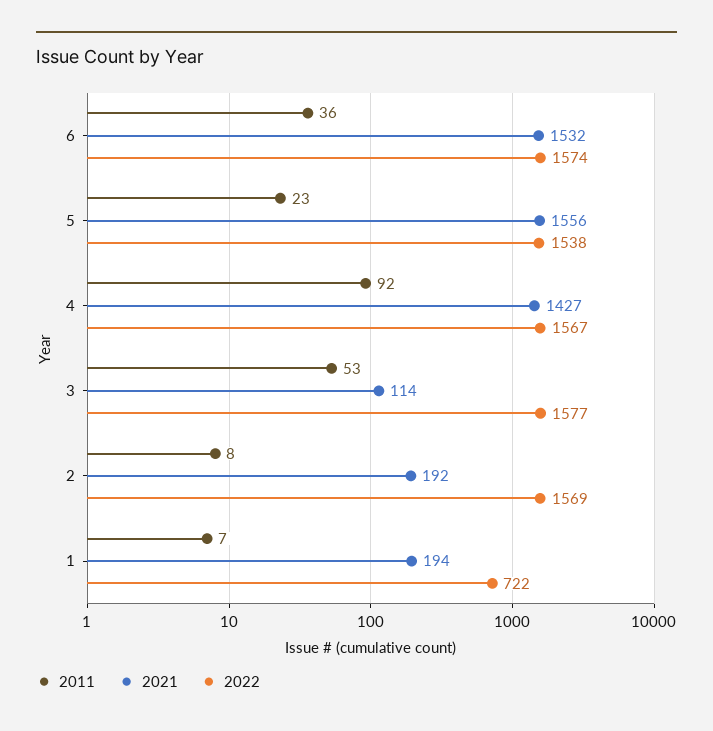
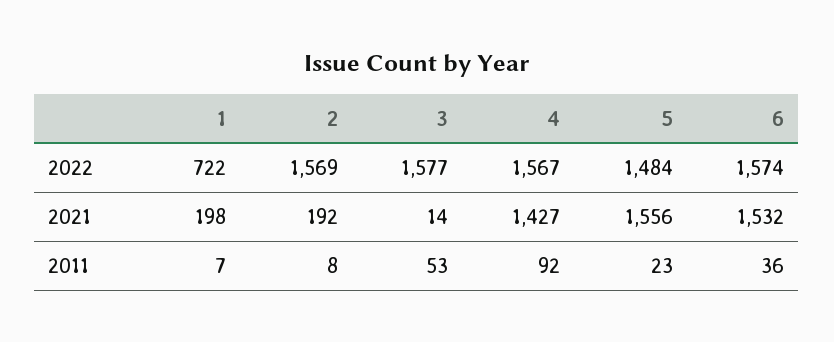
2022, 5: 1538 -> 1484
2021, 3: 114 -> 14
2021, 1: 194 -> 198

